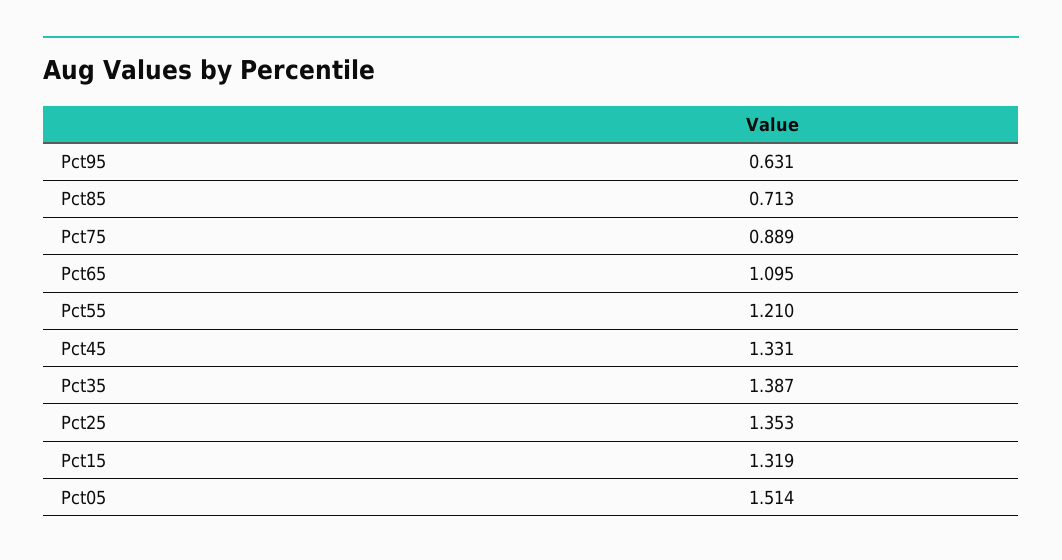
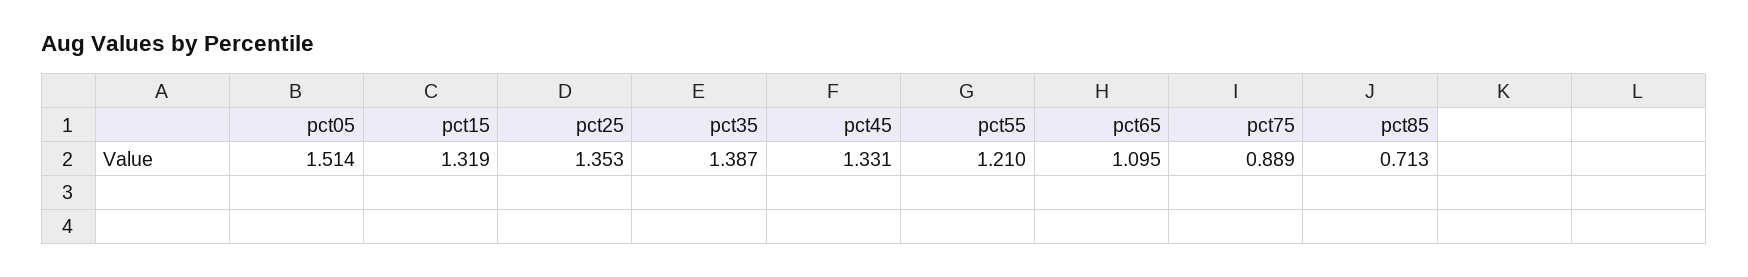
Pct95: 0.631 -> none

